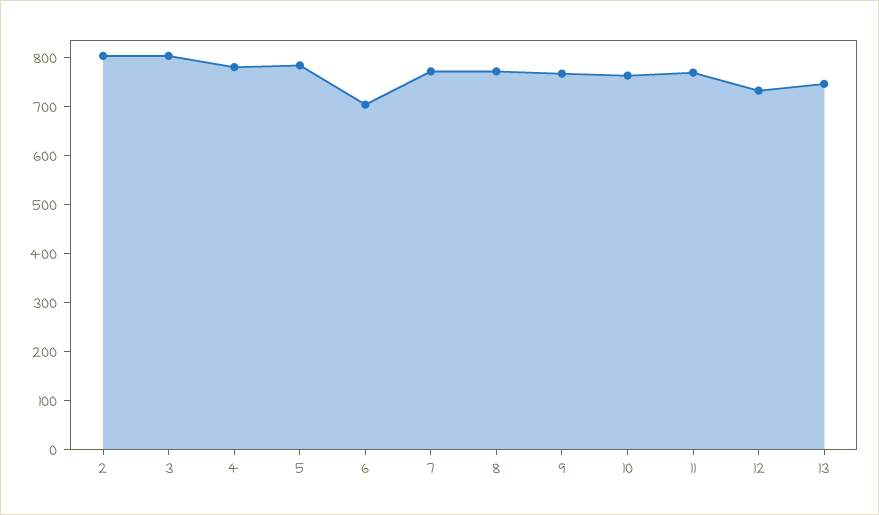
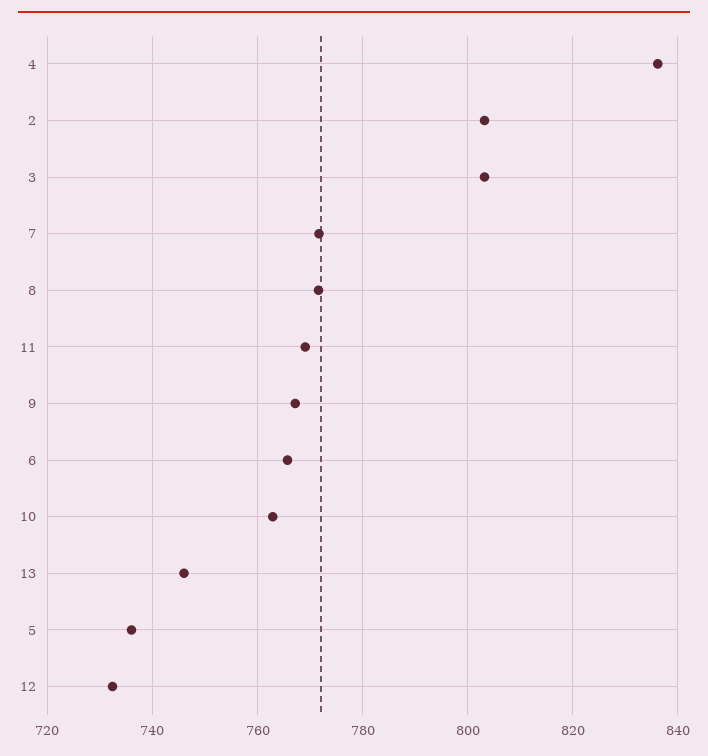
4: 780 -> 836
5: 780 -> 736
6: 700 -> 766

